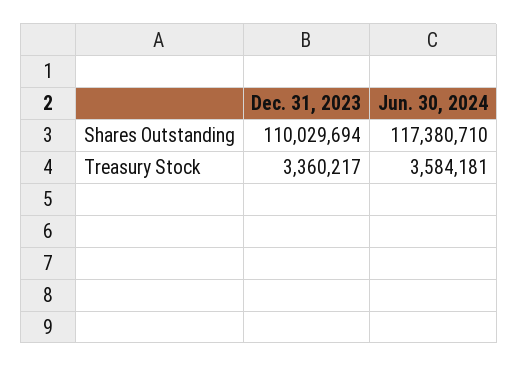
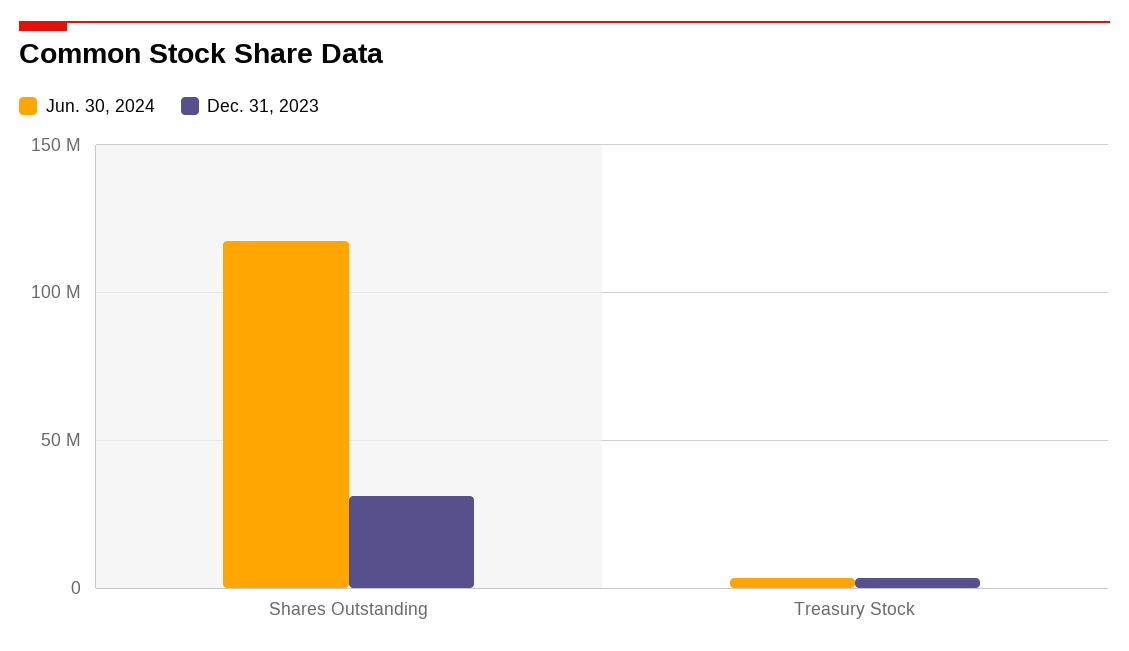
Dec. 31, 2023, Shares Outstanding: 110029694 -> 30000000

